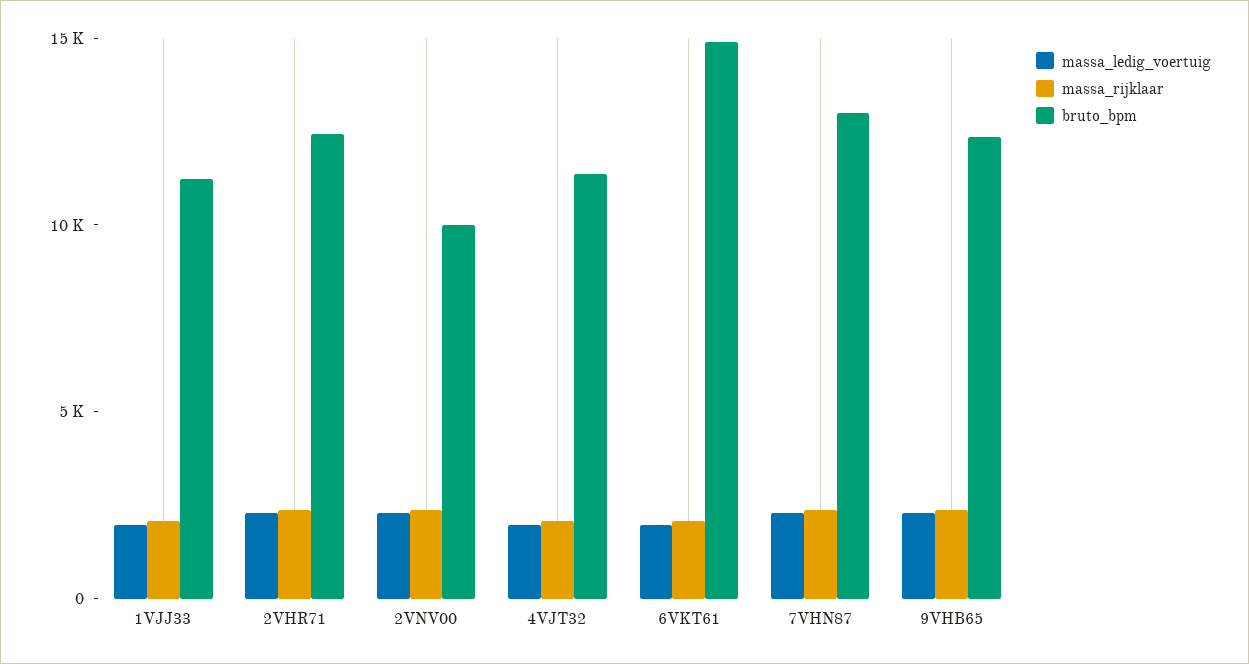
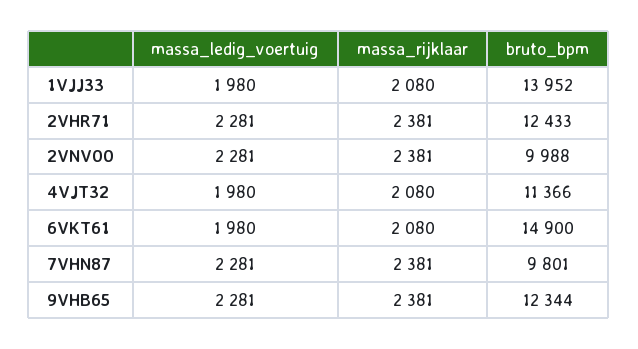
bruto_bpm, 1VJJ33: 11000 -> 13952
bruto_bpm, 7VHN87: 13000 -> 9801

